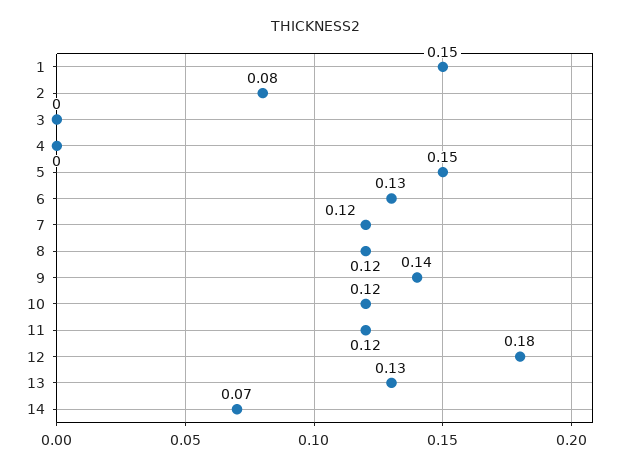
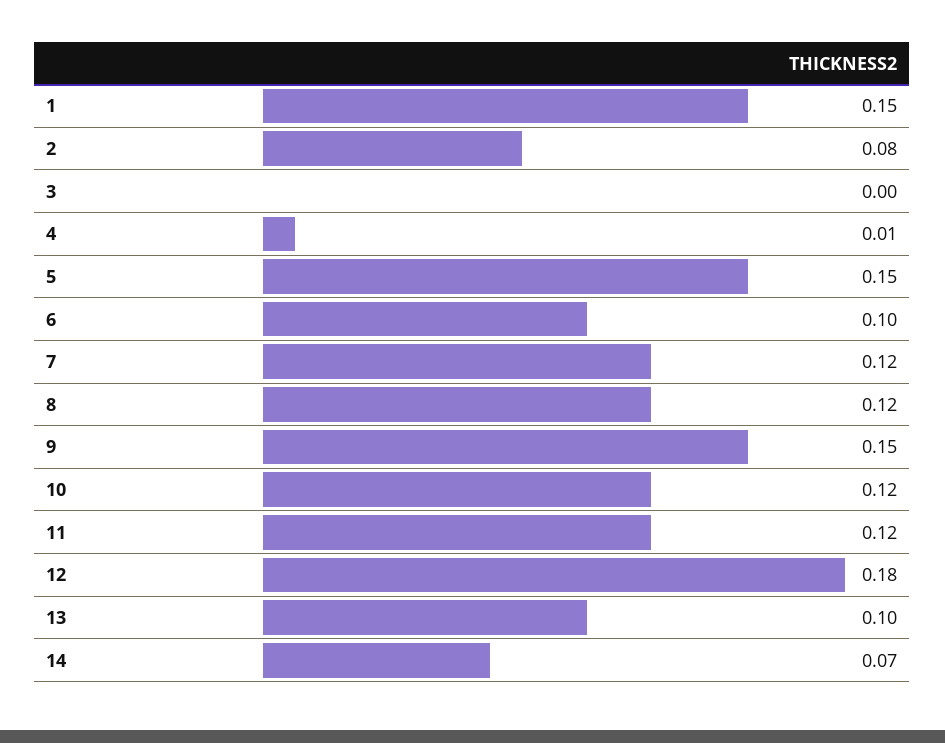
4: 0 -> 0.01
6: 0.13 -> 0.1
9: 0.14 -> 0.15
13: 0.13 -> 0.1

